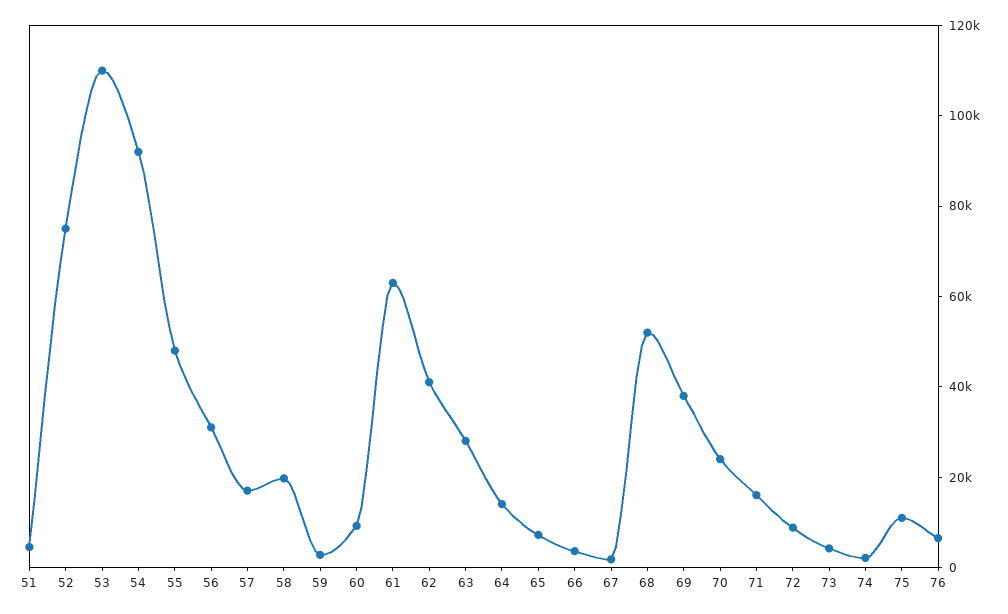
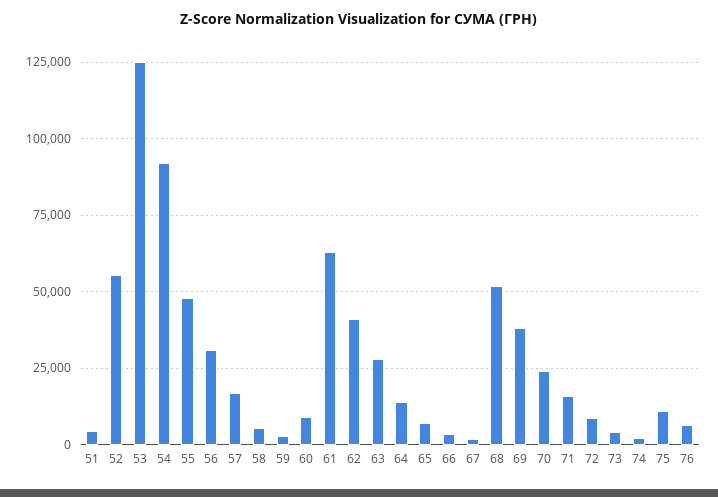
52: 75000 -> 55000
53: 110000 -> 125000
58: 20000 -> 5000

